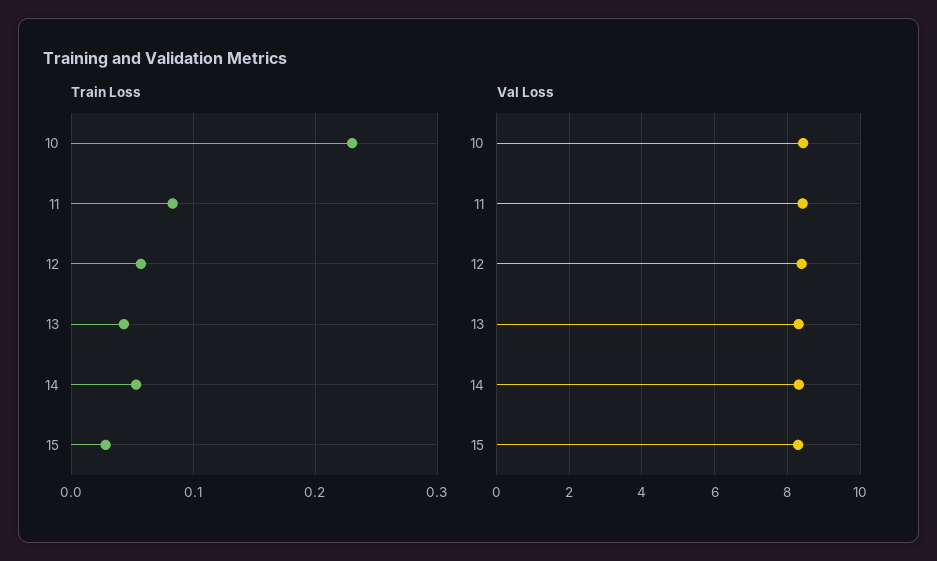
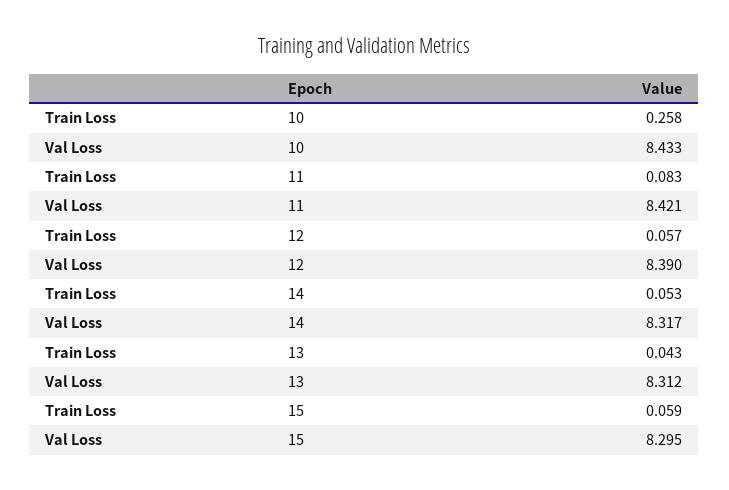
Train Loss, 10: 0.23 -> 0.258
Train Loss, 15: 0.03 -> 0.059

